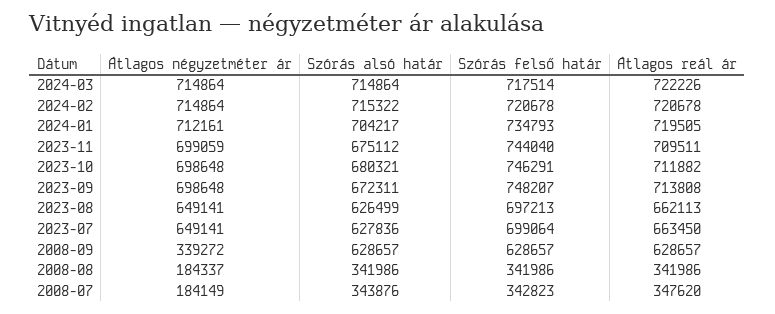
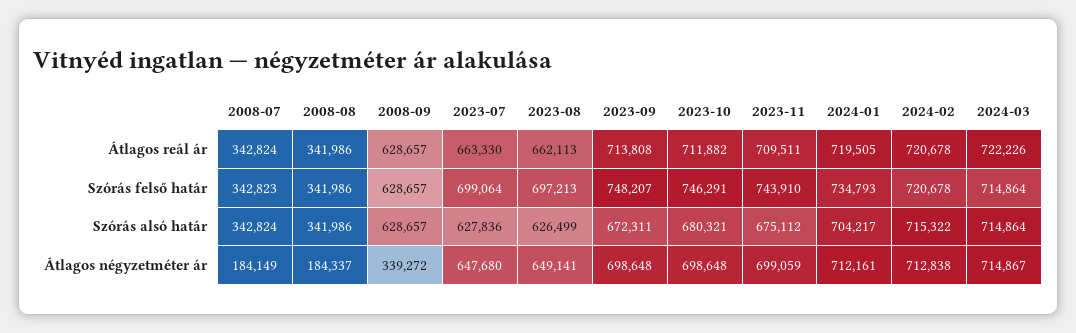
Átlagos négyzetméter ár, 2024-03: 714864 -> 714867
Szórás felső határ, 2024-03: 717514 -> 714864
Átlagos négyzetméter ár, 2024-02: 714864 -> 712838
Szórás felső határ, 2023-11: 744040 -> 743910
Átlagos négyzetméter ár, 2023-07: 649141 -> 647680
Átlagos reál ár, 2023-07: 663450 -> 663330
Szórás alsó határ, 2008-07: 343876 -> 342824
Átlagos reál ár, 2008-07: 347620 -> 342824

